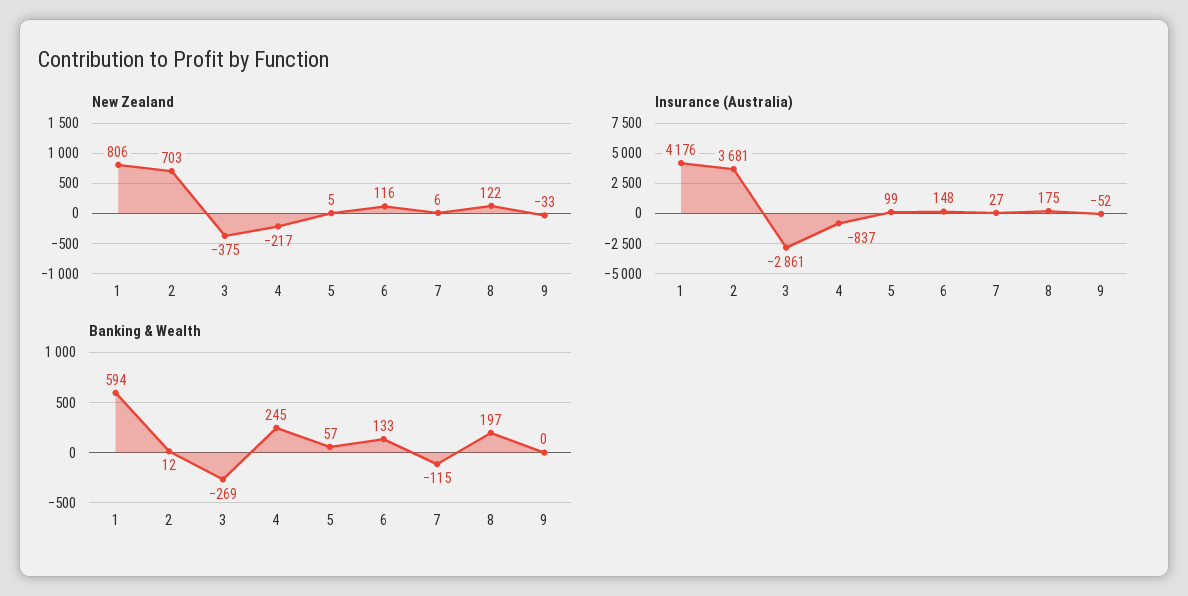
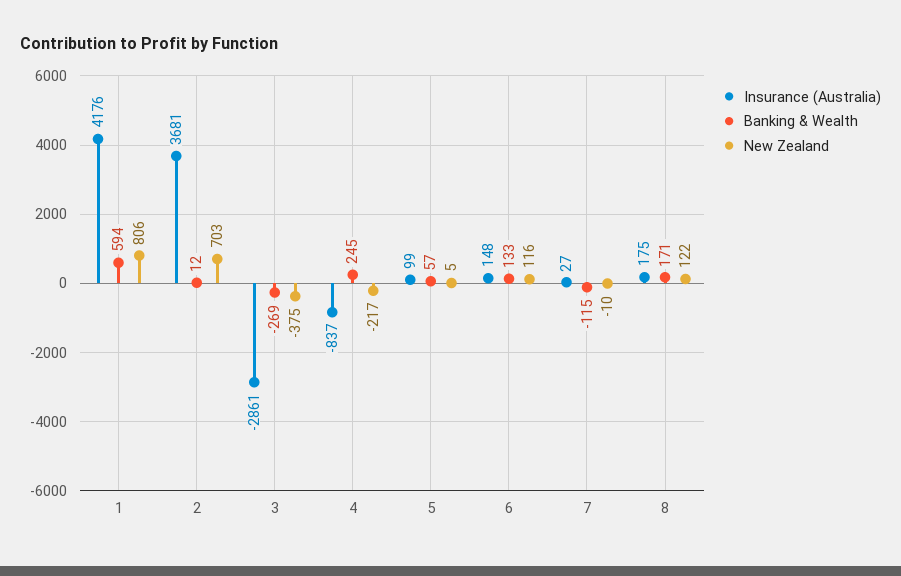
New Zealand, 7: 6 -> -10
New Zealand, 9: -33 -> none
Insurance (Australia), 9: -52 -> none
Banking & Wealth, 8: 197 -> 171
Banking & Wealth, 9: 0 -> none

